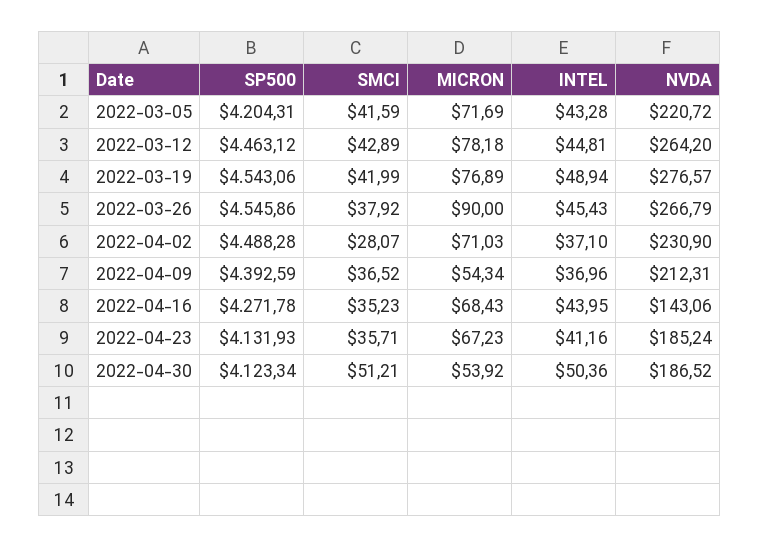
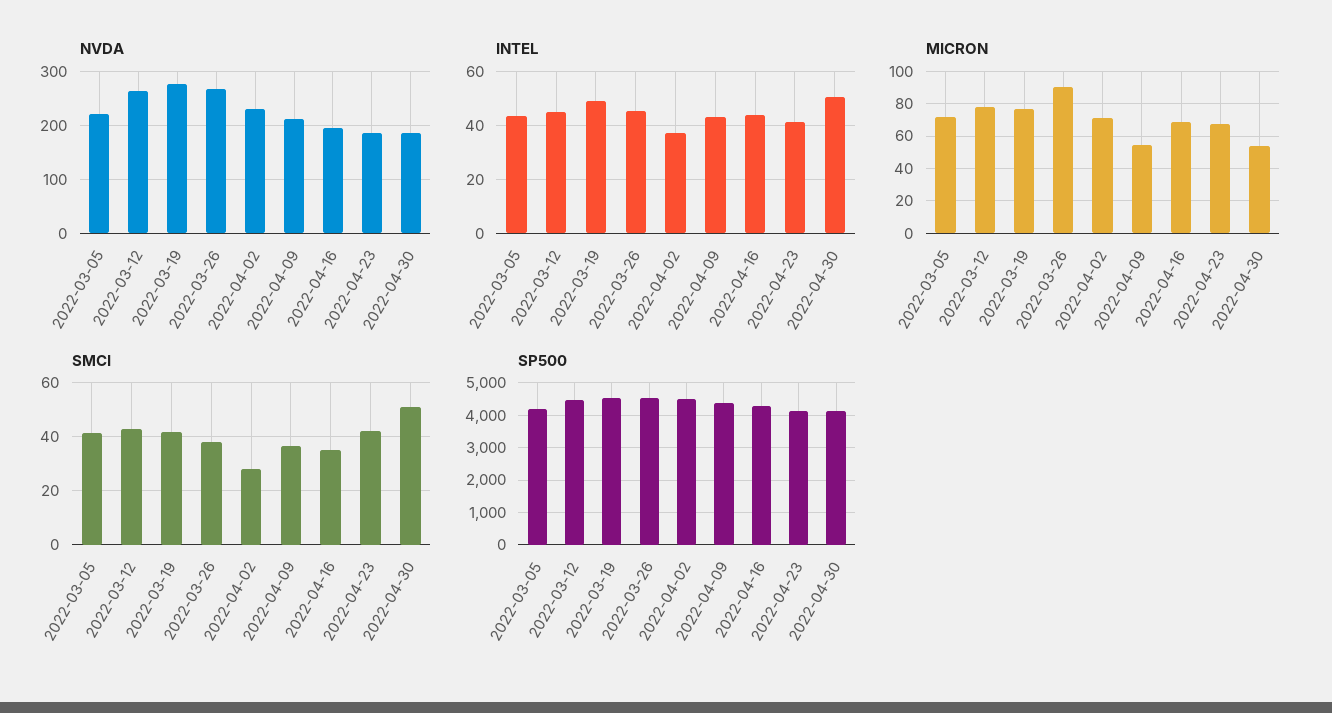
INTEL, 2022-04-09: 36.96 -> 42.5
NVDA, 2022-04-16: 143.06 -> 200
SMCI, 2022-04-23: 35.71 -> 42.5

